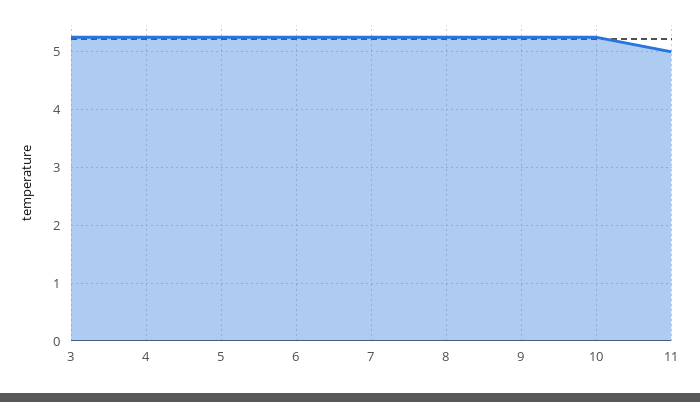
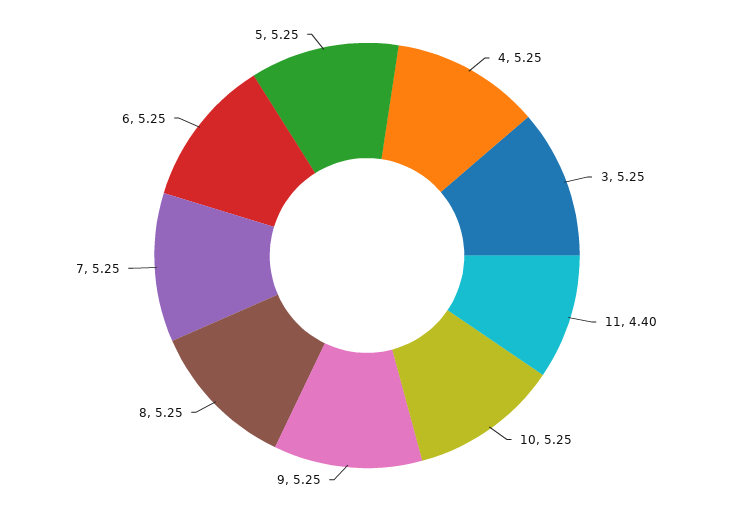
11: 5 -> 4.4

